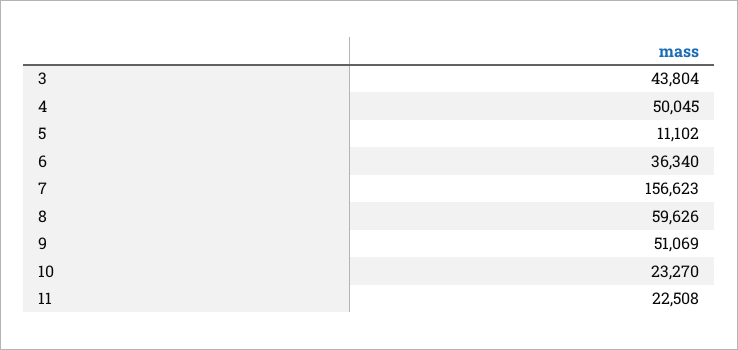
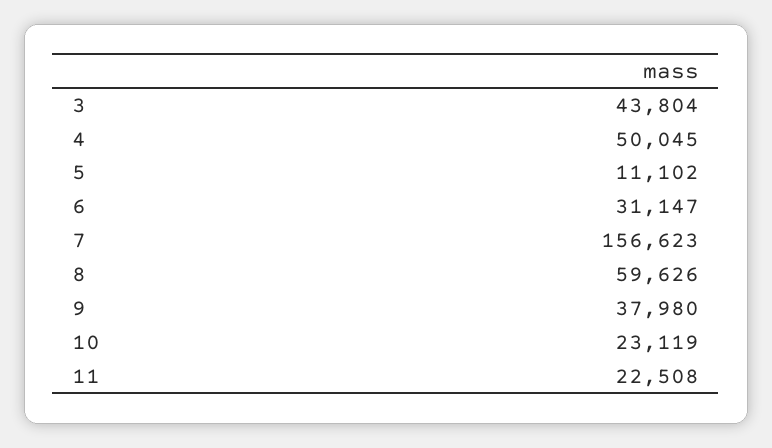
6: 36340 -> 31147
9: 51069 -> 37980
10: 23270 -> 23119

